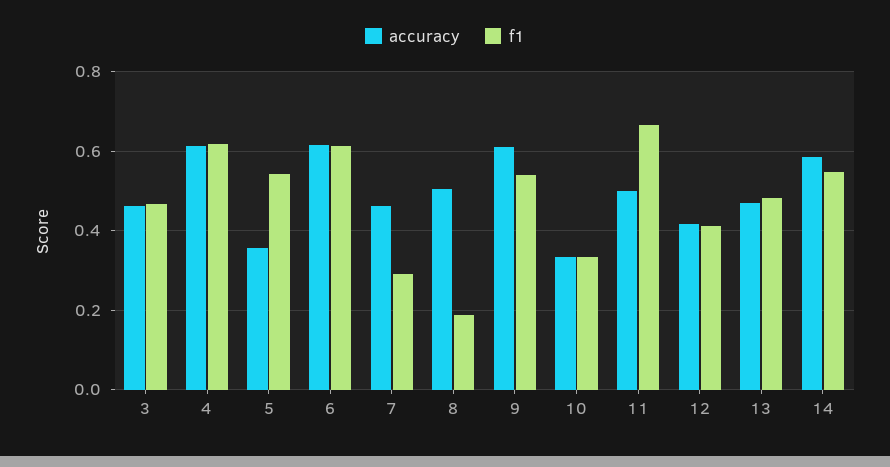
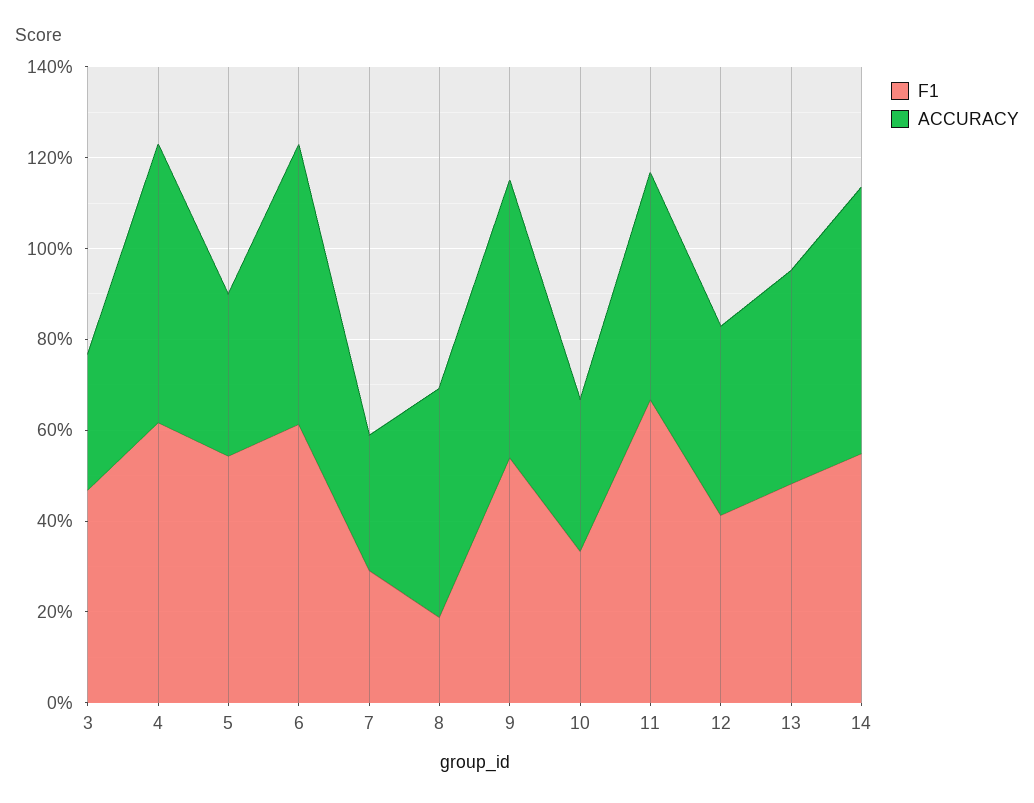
accuracy, 3: 0.46 -> 0.3
accuracy, 7: 0.46 -> 0.3

